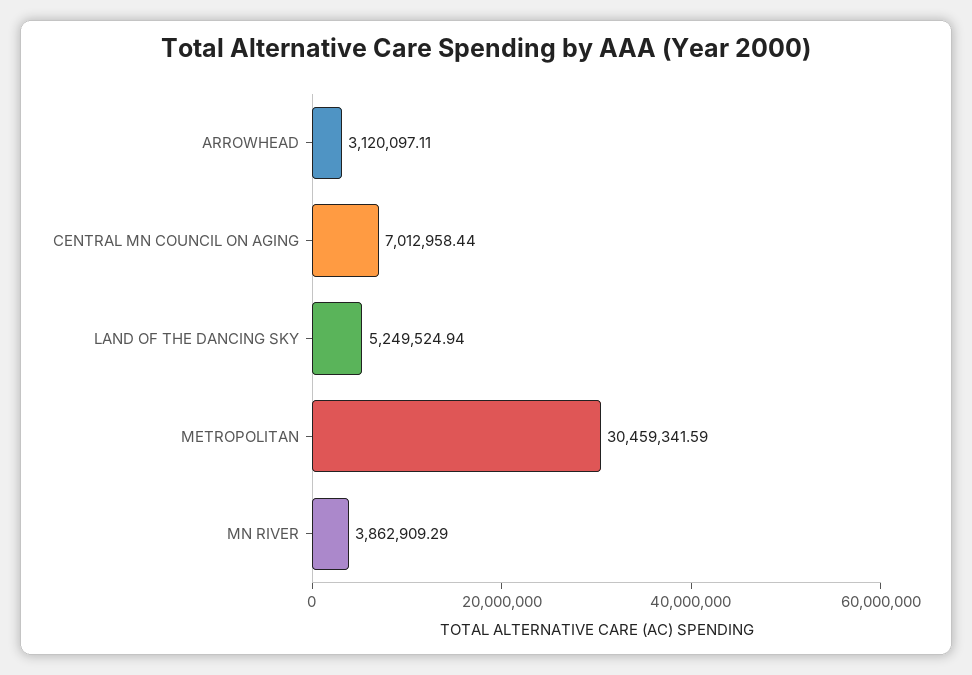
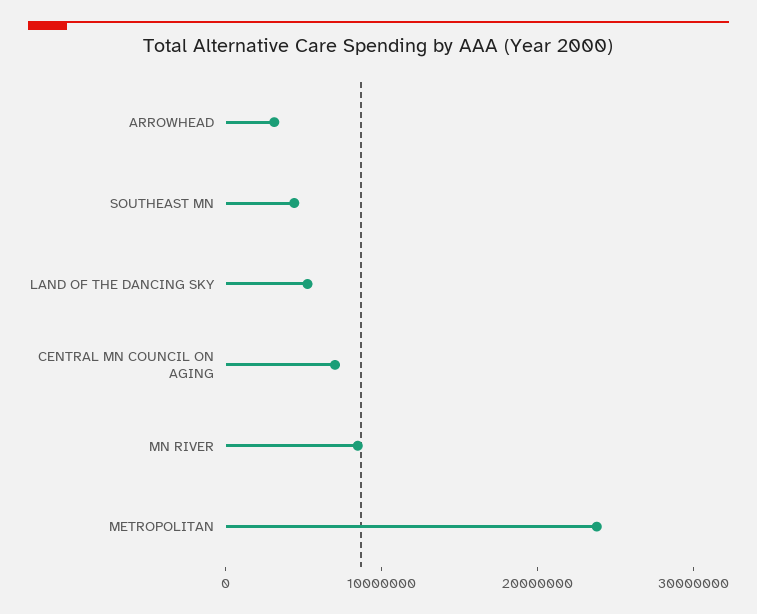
METROPOLITAN: 30459341.59 -> 24000000
MN RIVER: 3862909.29 -> 8000000
SOUTHEAST MN: none -> 4000000

